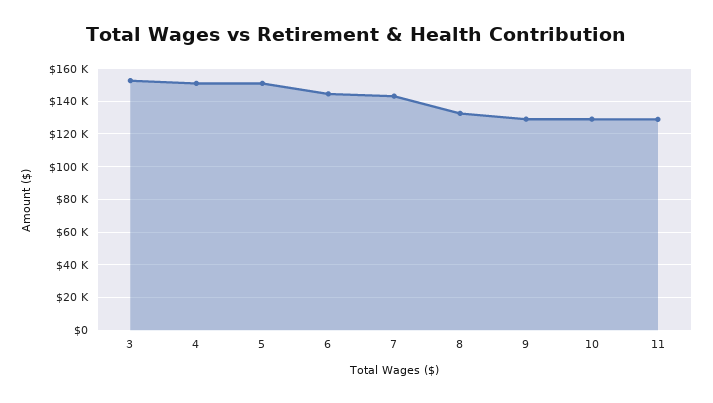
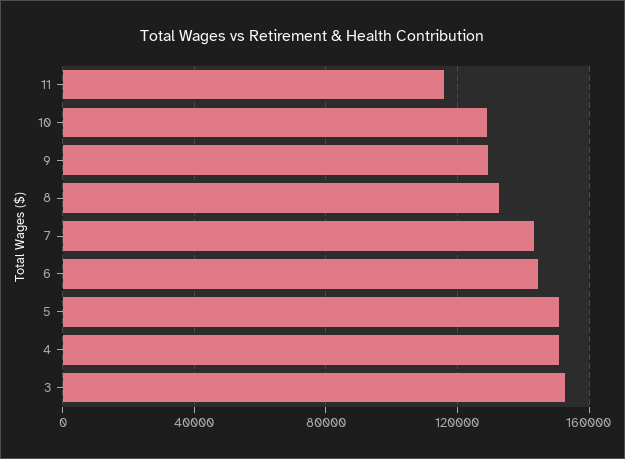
11: 130000 -> 115000

